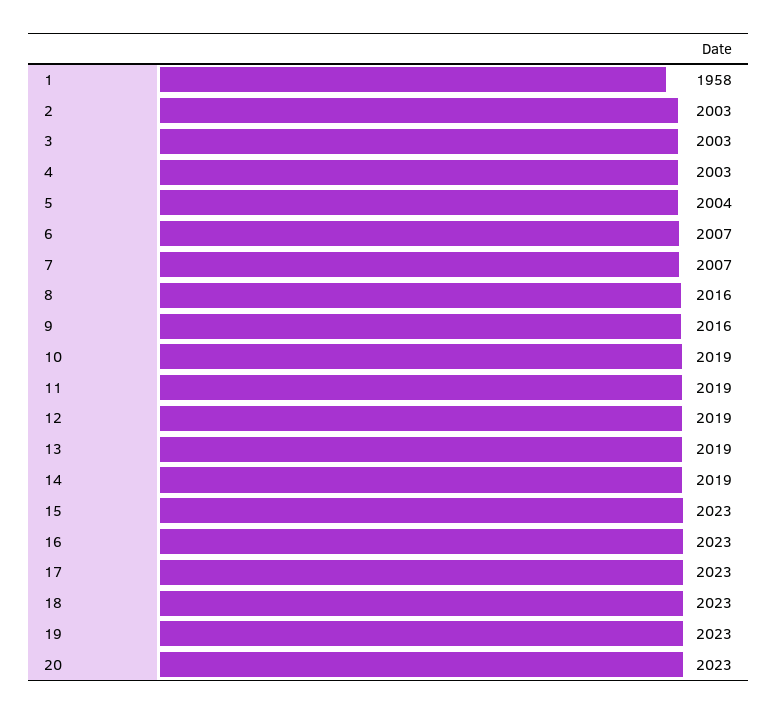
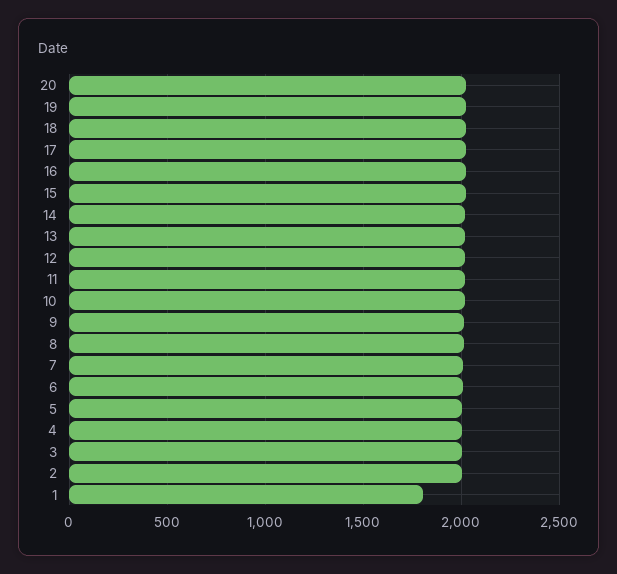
1: 1958 -> 1800

